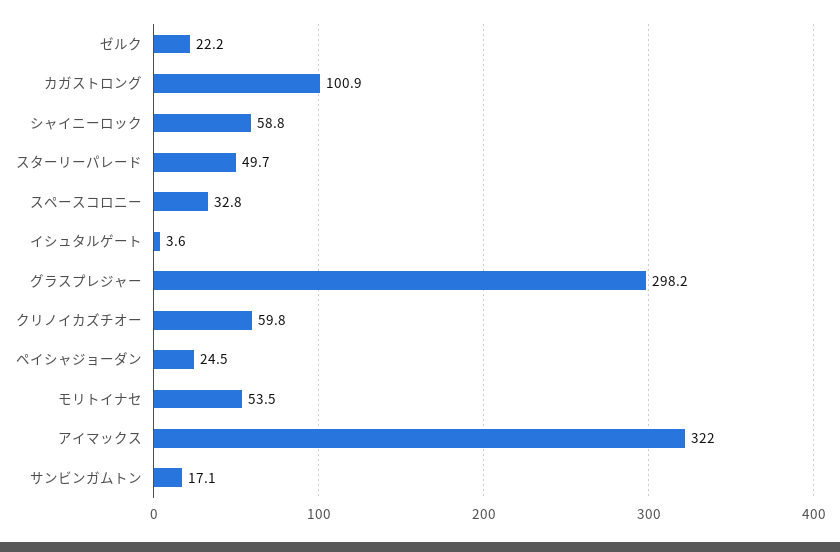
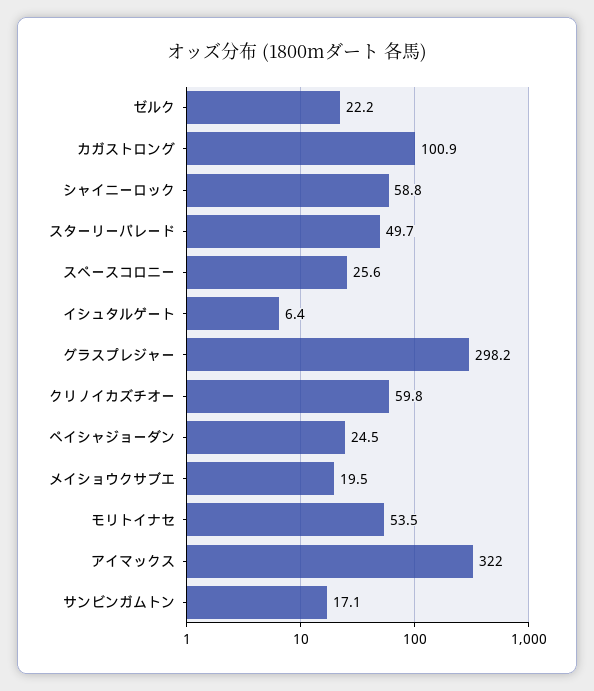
スペースコロニー: 32.8 -> 25.6
イシュタルゲート: 3.6 -> 6.4
メイショウクサブエ: none -> 19.5

